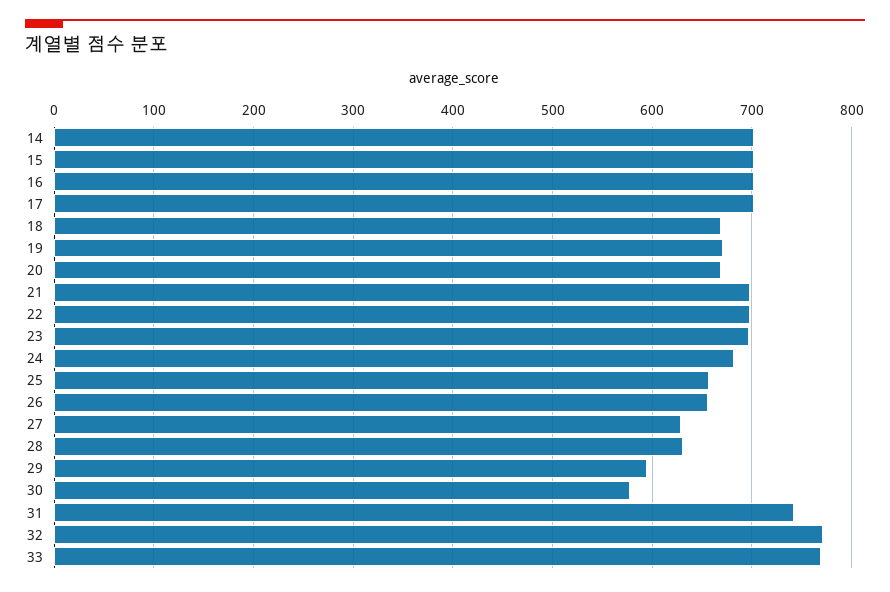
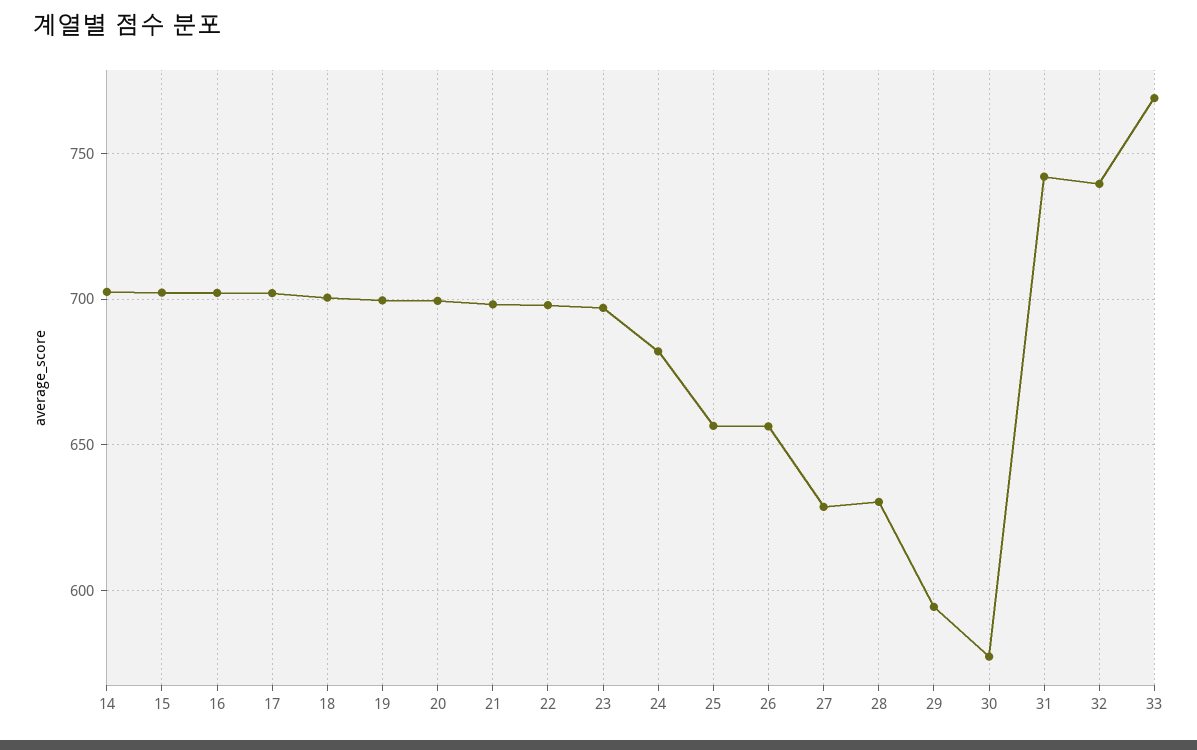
18: 670 -> 700
19: 670 -> 700
20: 670 -> 700
32: 770 -> 740

